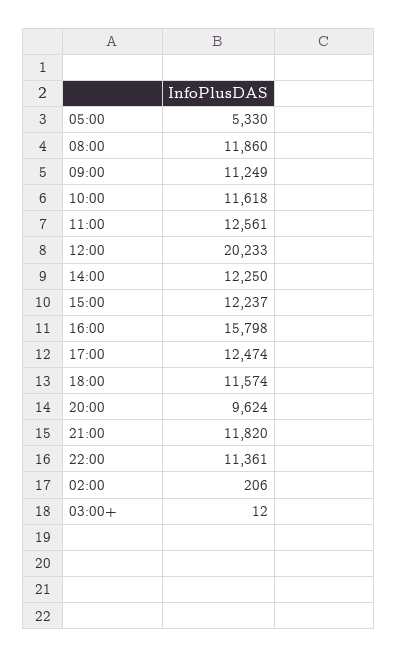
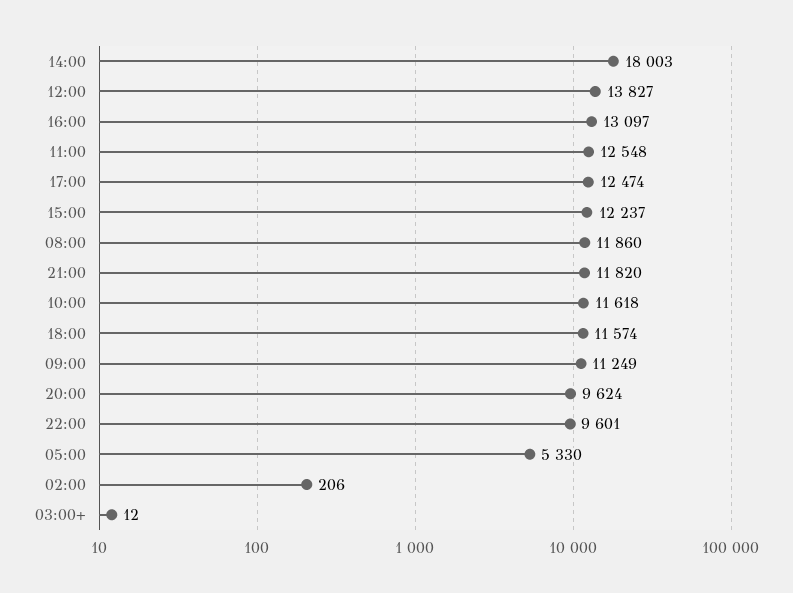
11:00: 12561 -> 12548
12:00: 20233 -> 13827
14:00: 12250 -> 18003
16:00: 15798 -> 13097
22:00: 11361 -> 9601

